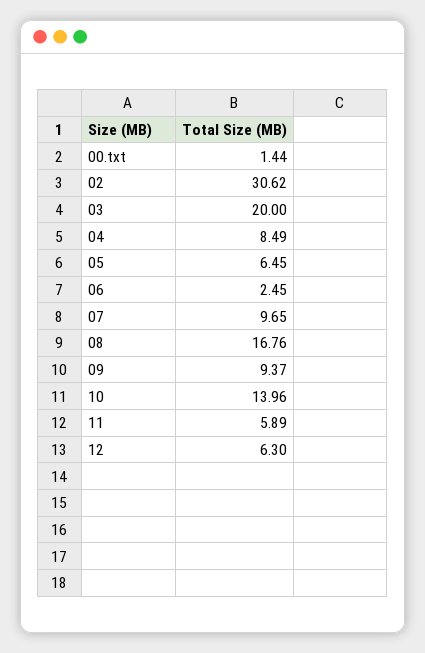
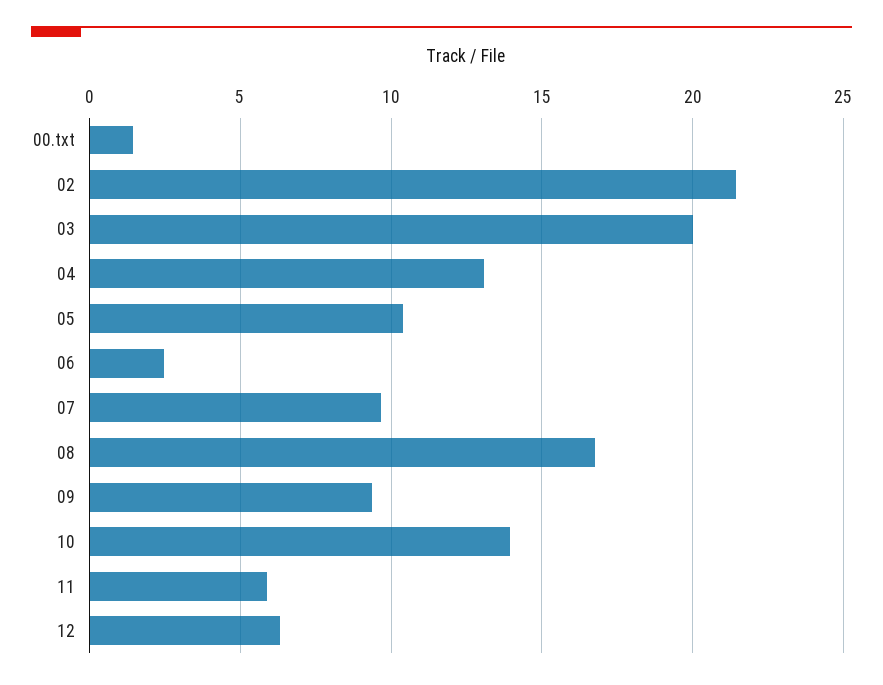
02: 30.62 -> 21.5
04: 8.49 -> 13
05: 6.45 -> 10.5

